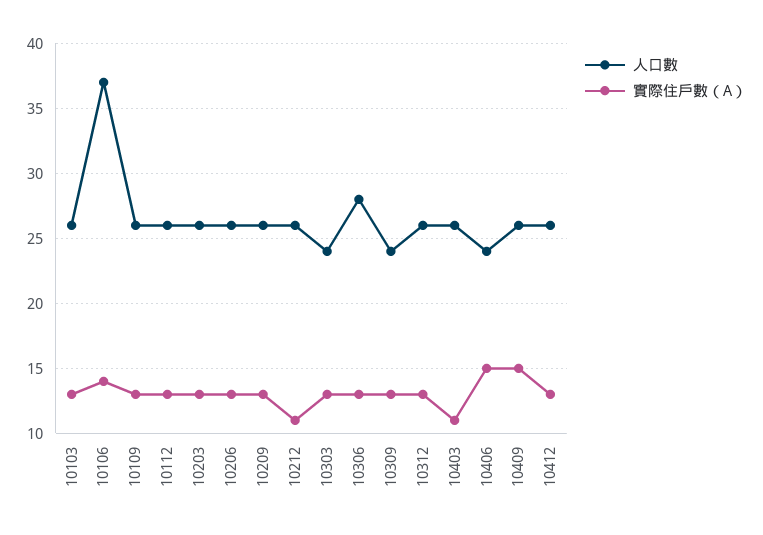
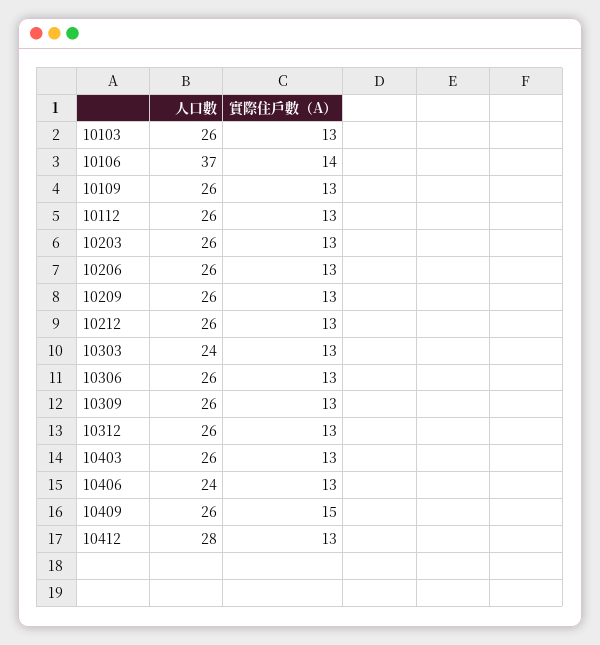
實際住戶數（A）, 10212: 11 -> 13
人口數, 10306: 28 -> 26
人口數, 10309: 24 -> 26
實際住戶數（A）, 10403: 11 -> 13
實際住戶數（A）, 10406: 15 -> 13
人口數, 10412: 26 -> 28

